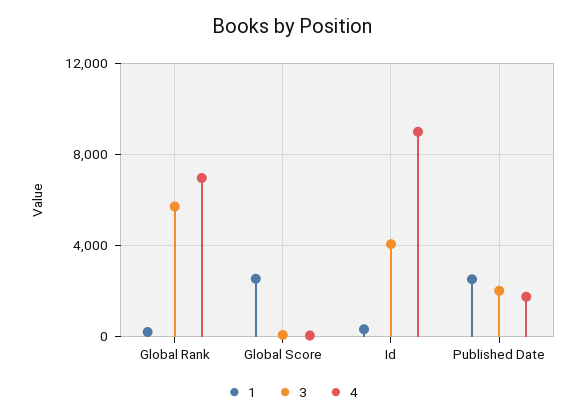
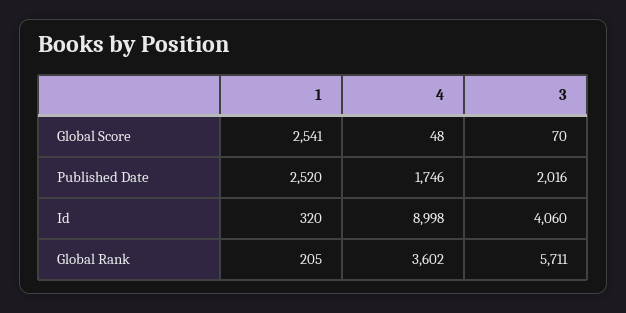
4, Global Rank: 7000 -> 3602

